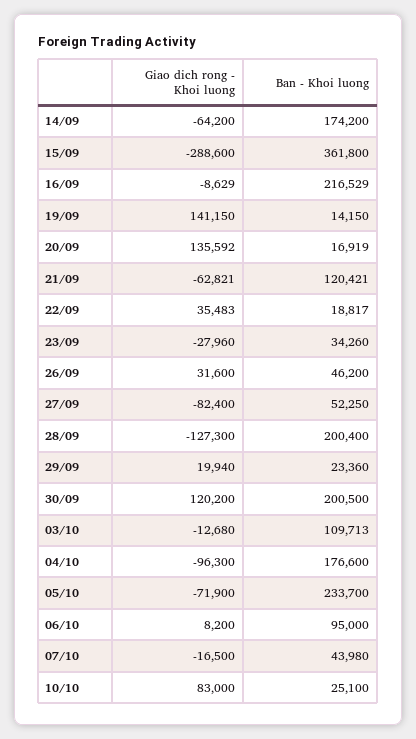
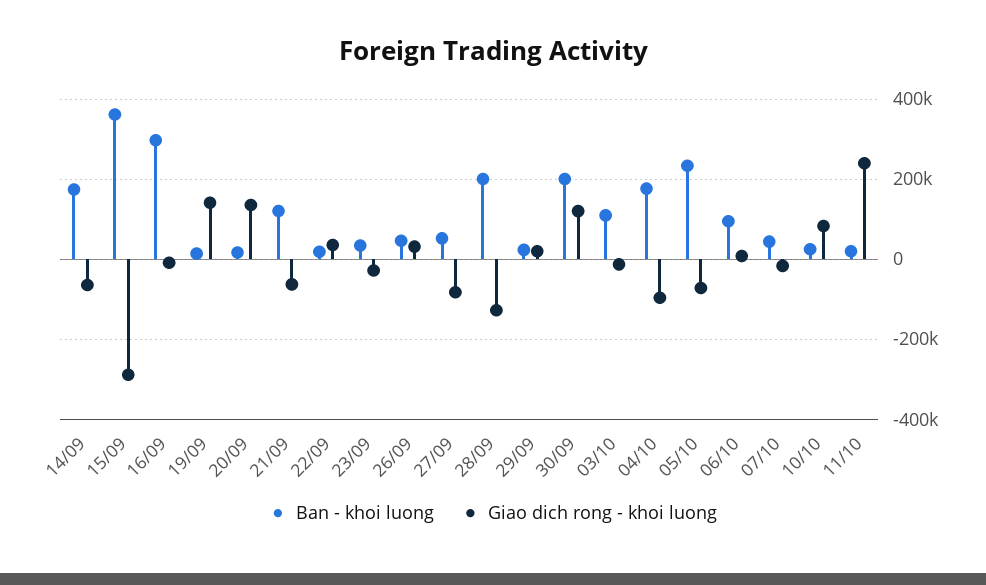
Ban - Khoi luong, 16/09: 216529 -> 300000
Ban - Khoi luong, 11/10: none -> 20000
Giao dich rong - Khoi luong, 11/10: none -> 240000

